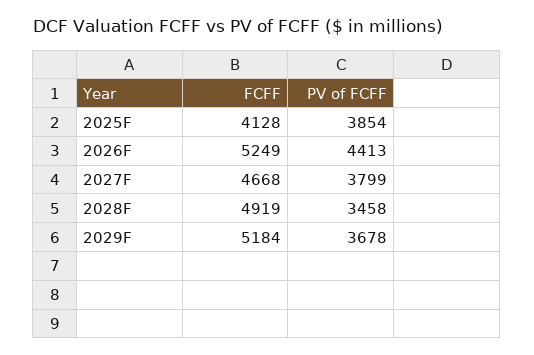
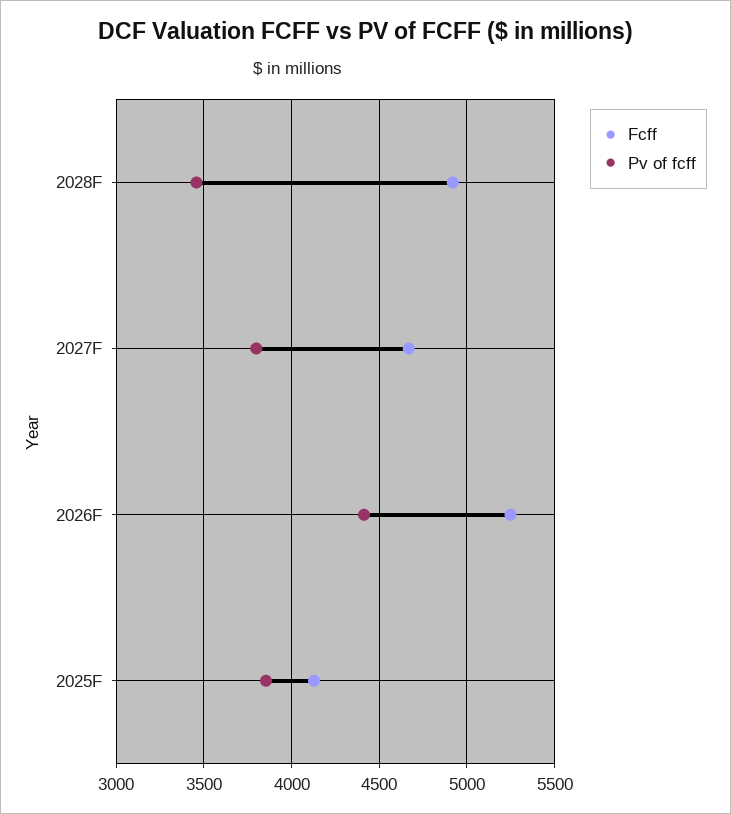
FCFF, 2029F: 5184 -> none
PV of FCFF, 2029F: 3678 -> none

